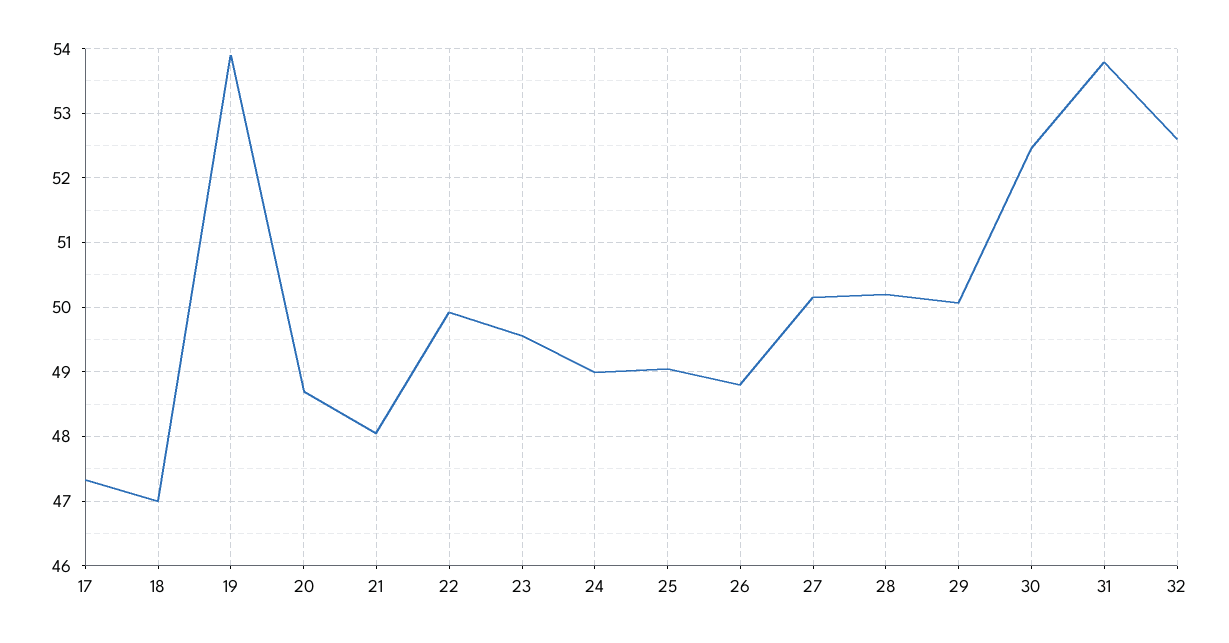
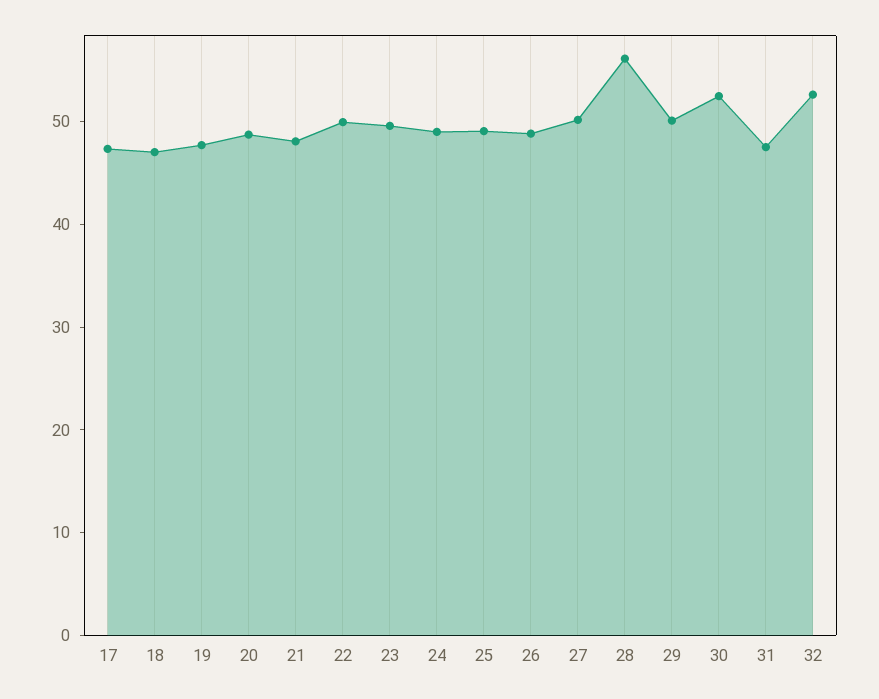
19: 53.9 -> 48
28: 50.2 -> 56
31: 53.8 -> 48

